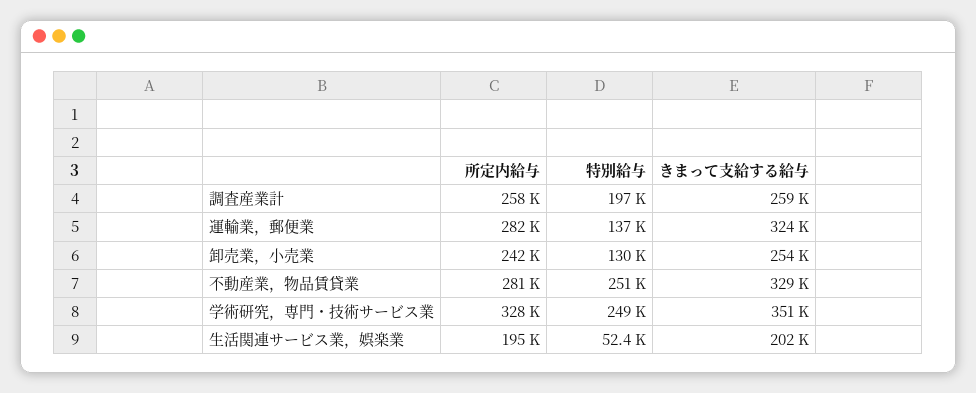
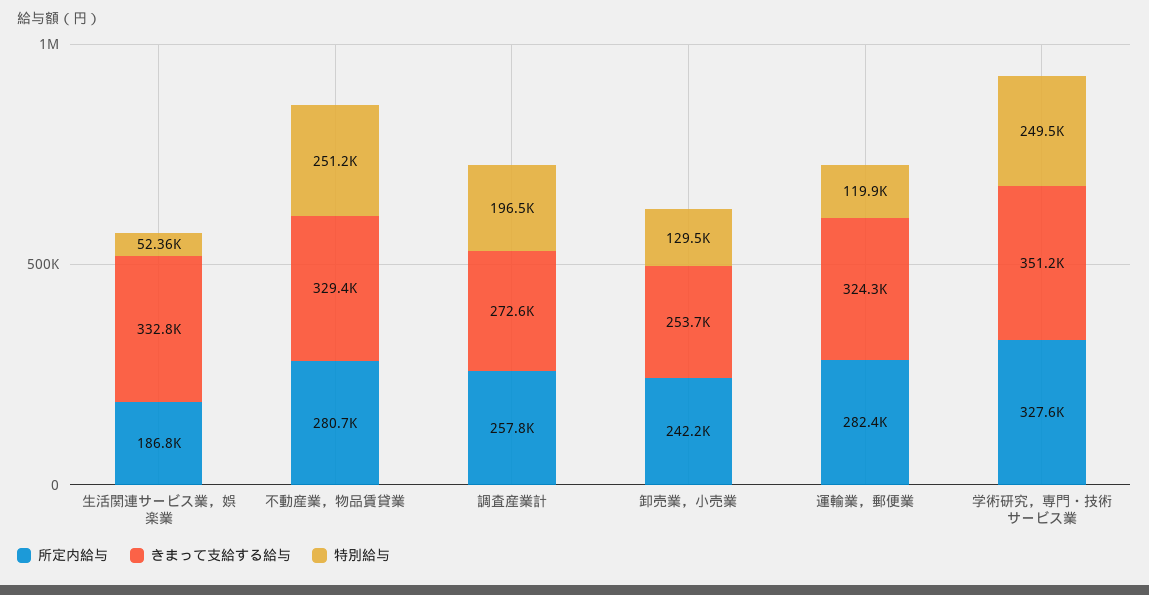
きまって支給する給与, 調査産業計: 259000 -> 272600
特別給与, 運輸業，郵便業: 137000 -> 119900
所定内給与, 生活関連サービス業，娯楽業: 195000 -> 186800
きまって支給する給与, 生活関連サービス業，娯楽業: 202000 -> 332800

